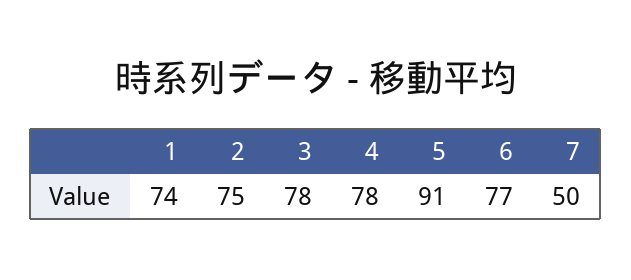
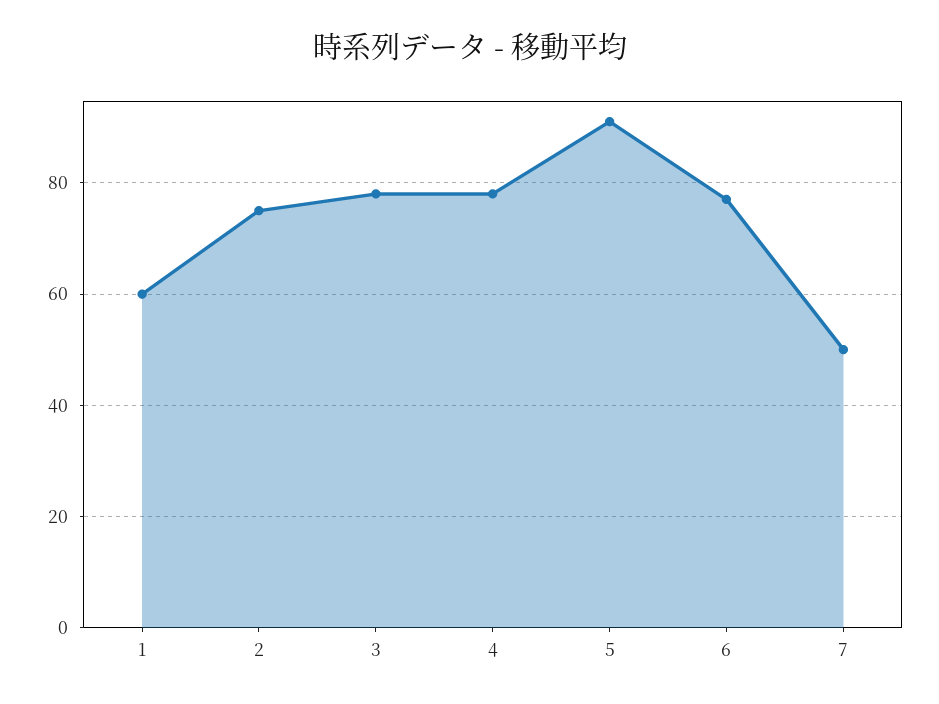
1: 74 -> 60

